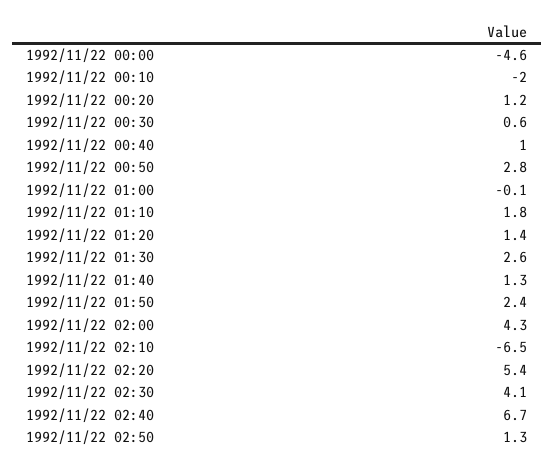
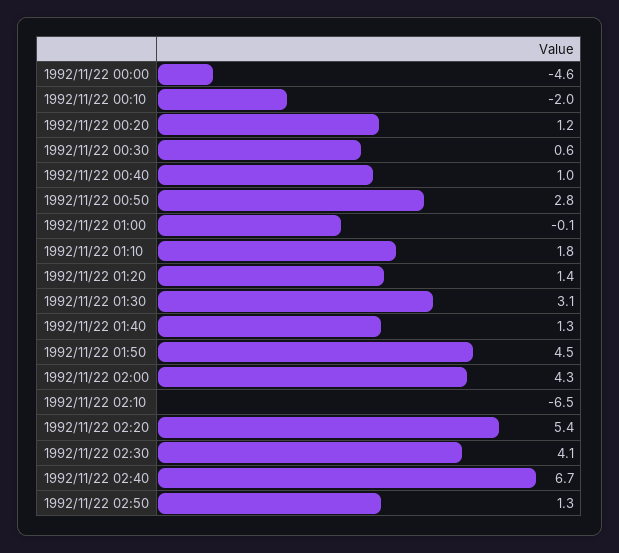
1992/11/22 01:30: 2.6 -> 3.1
1992/11/22 01:50: 2.4 -> 4.5

